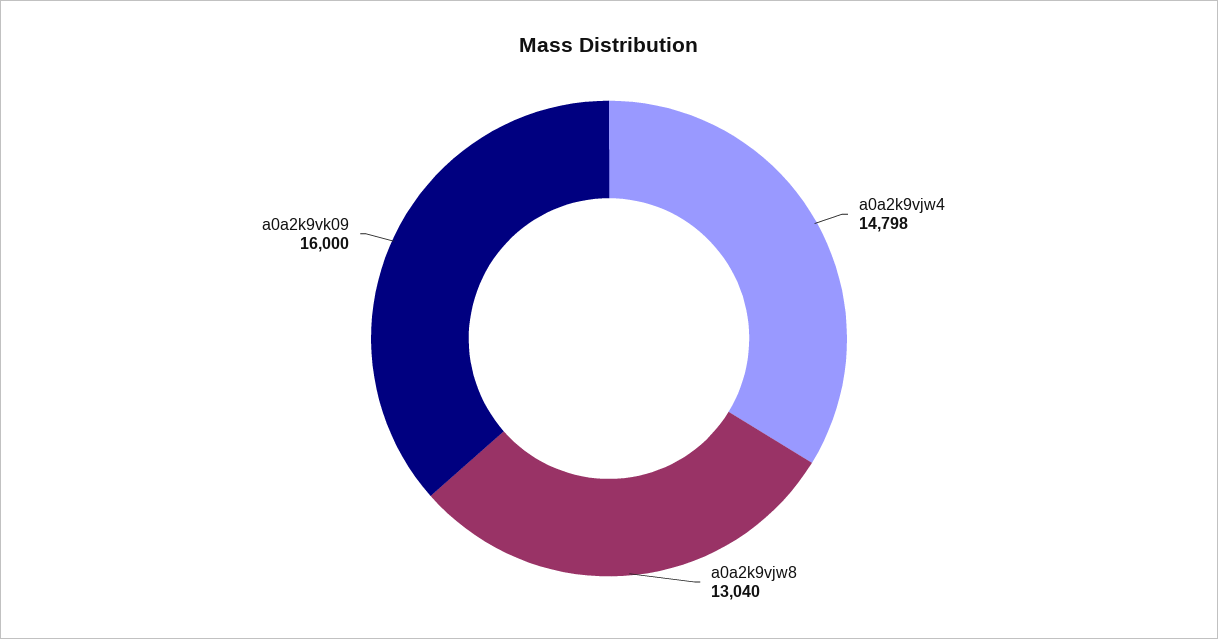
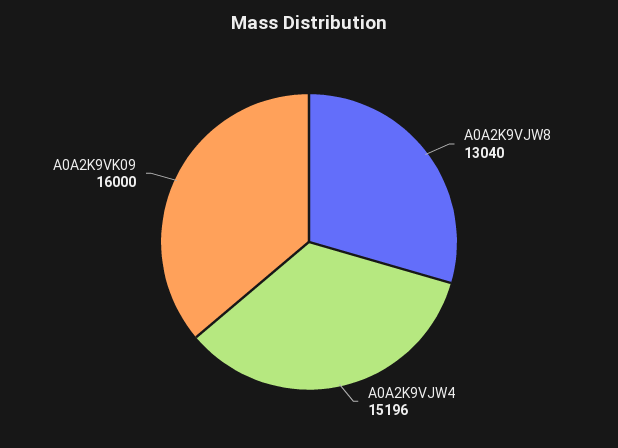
a0a2k9vjw4: 14798 -> 15196

